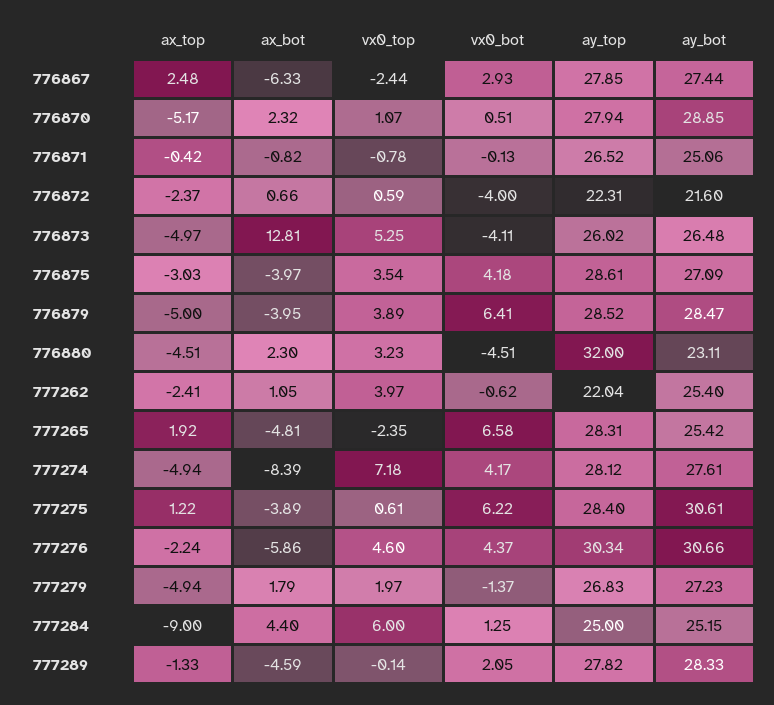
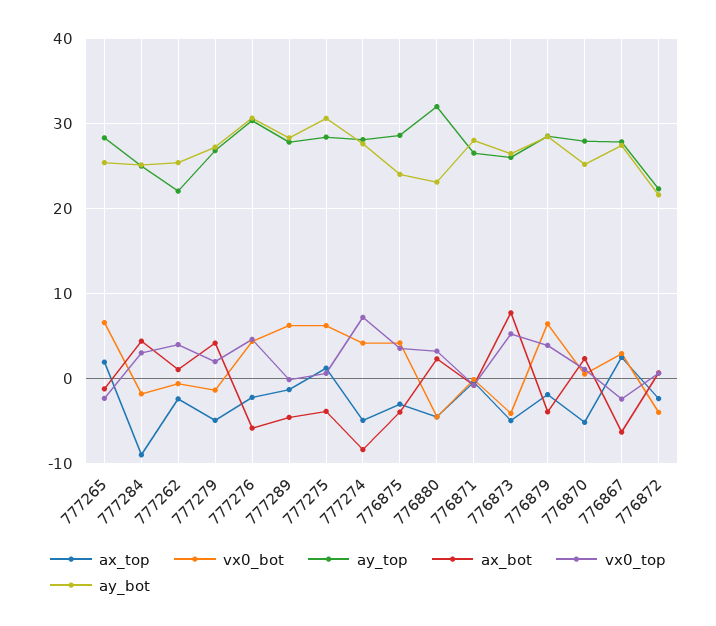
ay_bot, 776870: 28.85 -> 25
ay_bot, 776871: 25.06 -> 28
ax_bot, 776873: 12.81 -> 8
ay_bot, 776875: 27.09 -> 24
ax_top, 776879: -5 -> -2
ax_bot, 777265: -4.81 -> -1
ax_bot, 777279: 1.79 -> 4
vx0_top, 777284: 6 -> 3
vx0_bot, 777284: 1.25 -> -2
vx0_bot, 777289: 2.05 -> 6

